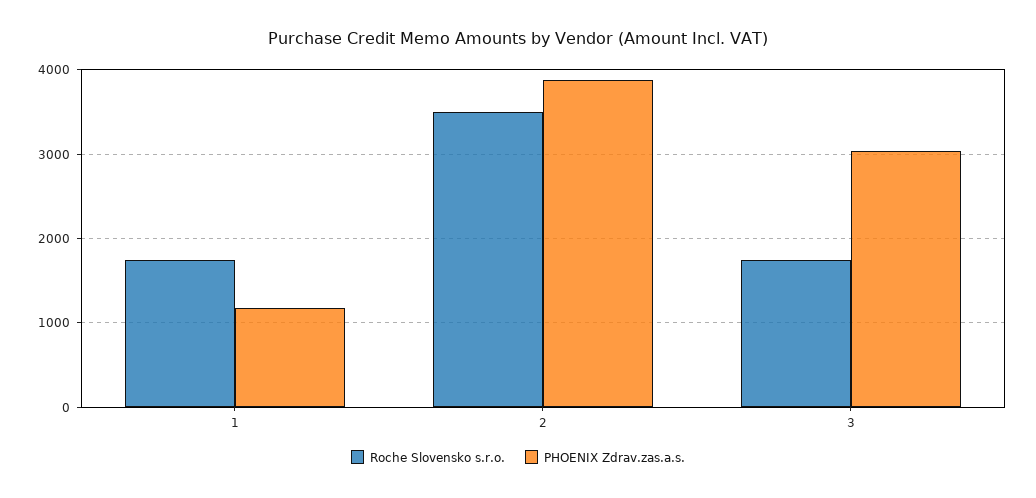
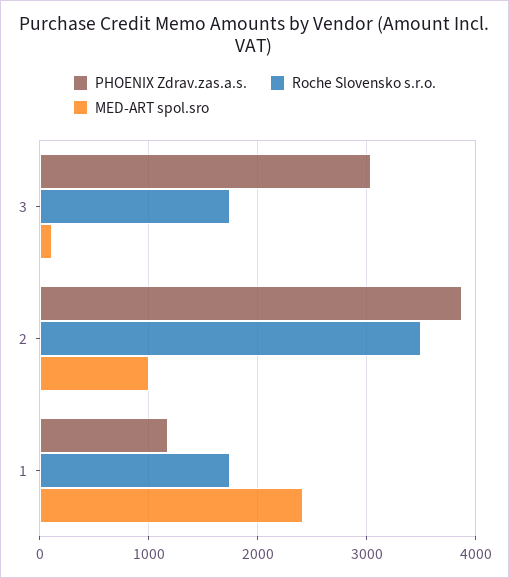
MED-ART spol.sro, 3: none -> 100
MED-ART spol.sro, 2: none -> 1000
MED-ART spol.sro, 1: none -> 2400

